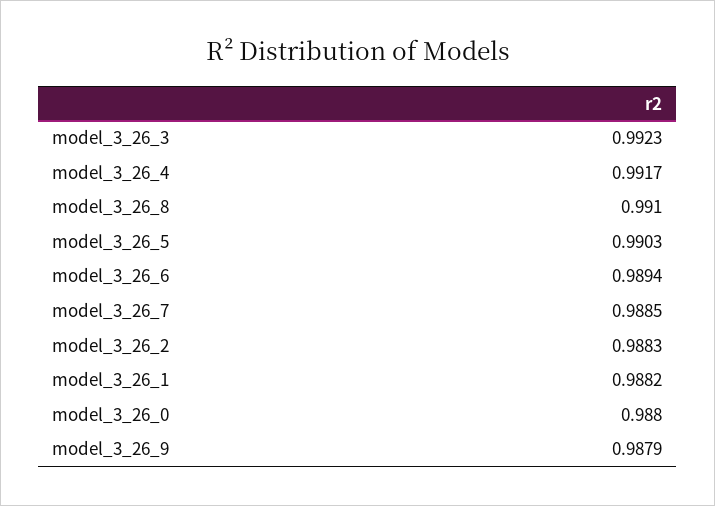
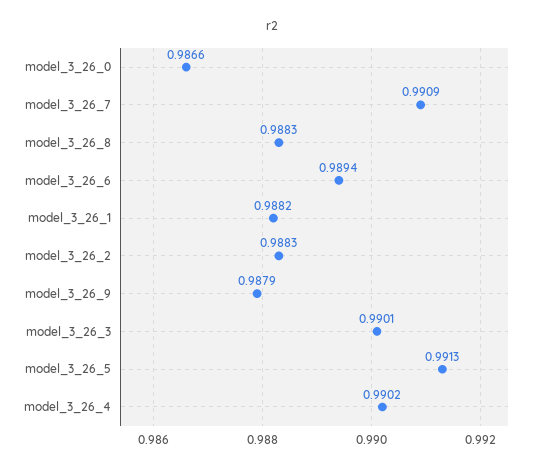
model_3_26_3: 0.9923 -> 0.9901
model_3_26_4: 0.9917 -> 0.9902
model_3_26_8: 0.991 -> 0.9883
model_3_26_5: 0.9903 -> 0.9913
model_3_26_7: 0.9885 -> 0.9909
model_3_26_0: 0.988 -> 0.9866

